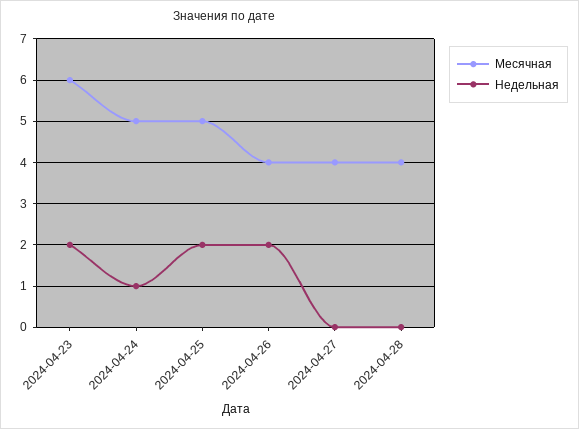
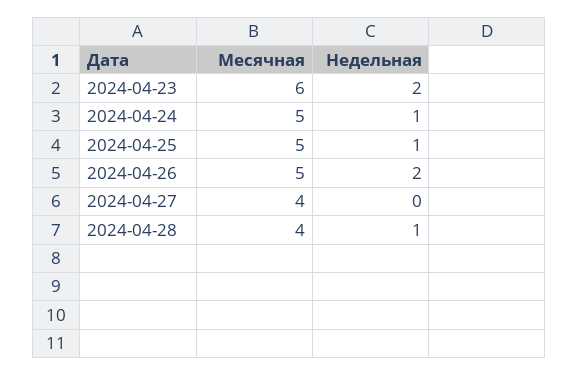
Недельная, 2024-04-25: 2 -> 1
Месячная, 2024-04-26: 4 -> 5
Недельная, 2024-04-28: 0 -> 1

